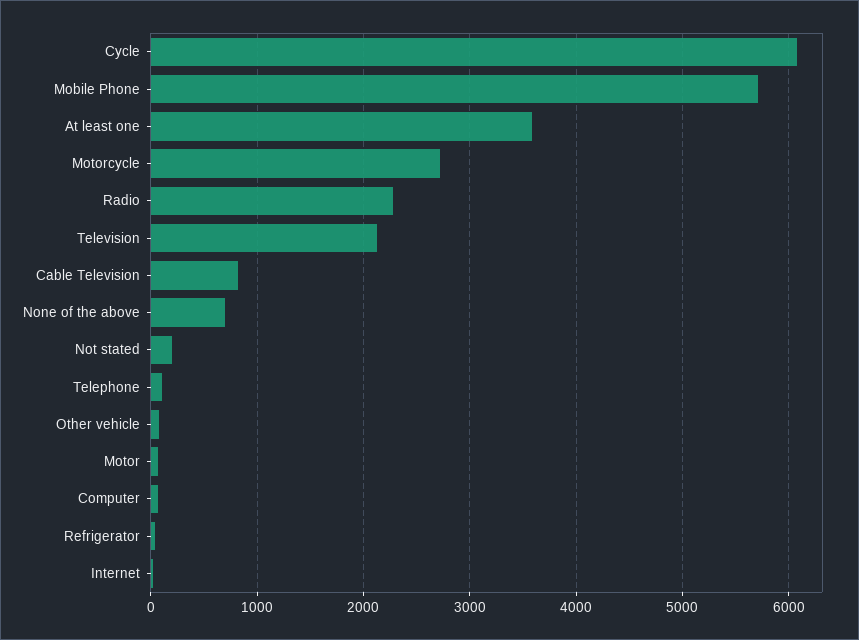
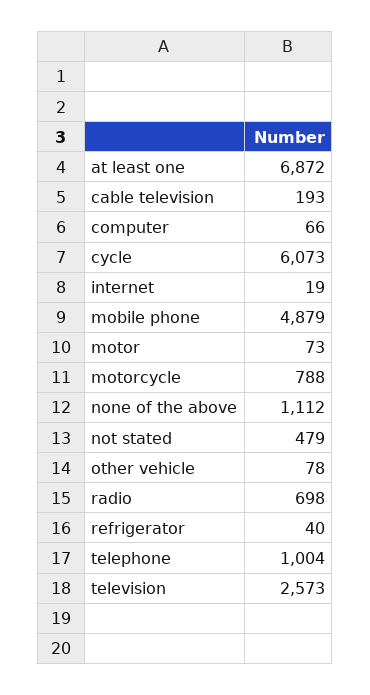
Mobile Phone: 5700 -> 4879
At least one: 3600 -> 6872
Motorcycle: 2700 -> 788
Radio: 2300 -> 698
Television: 2100 -> 2573
Cable Television: 800 -> 193
None of the above: 700 -> 1112
Not stated: 200 -> 479
Telephone: 100 -> 1004

